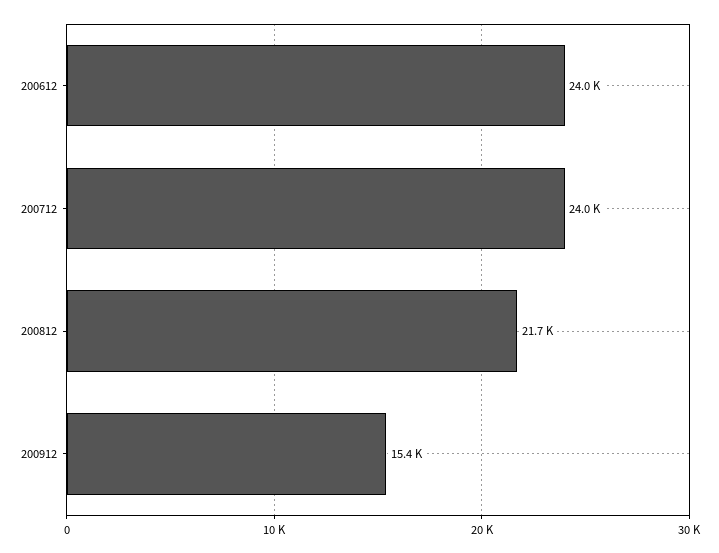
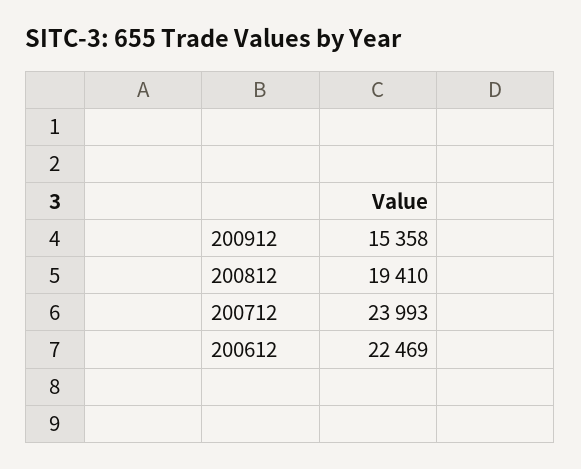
200612: 24000 -> 22469
200812: 21700 -> 19410

